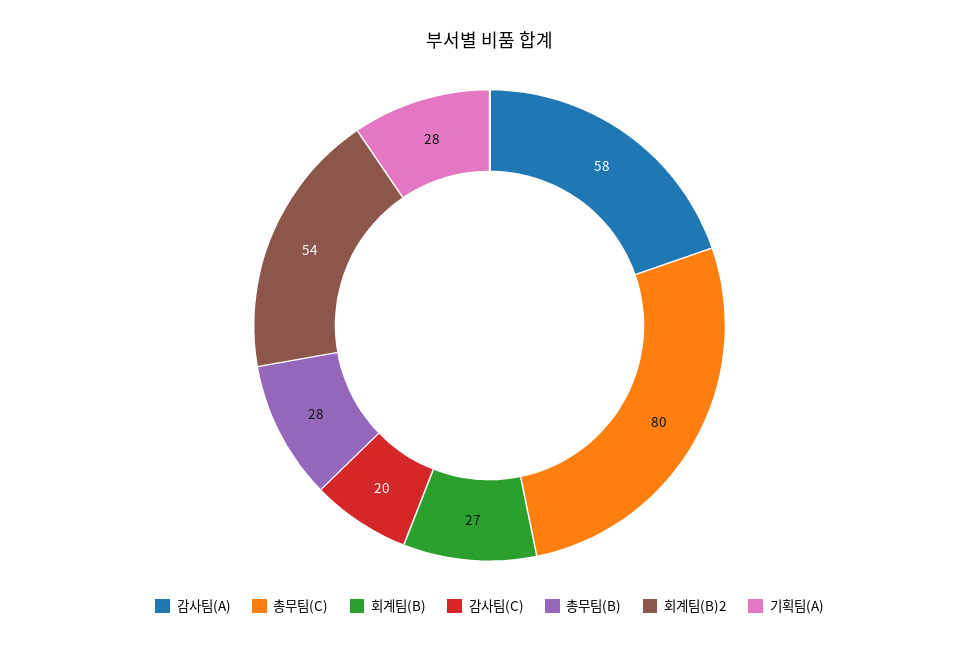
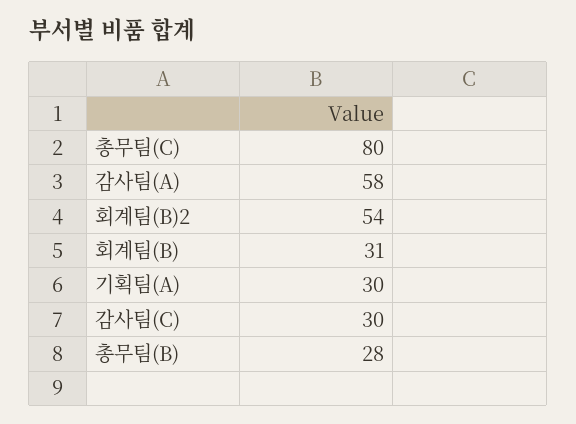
회계팀(B): 27 -> 31
감사팀(C): 20 -> 30
기획팀(A): 28 -> 30

